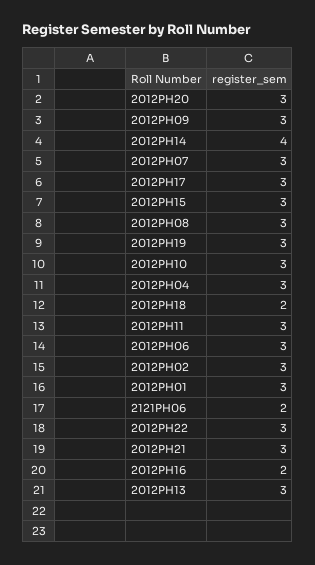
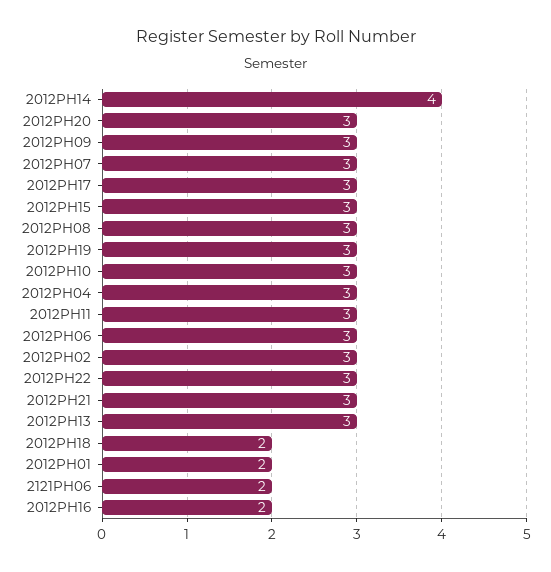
2012PH01: 3 -> 2

